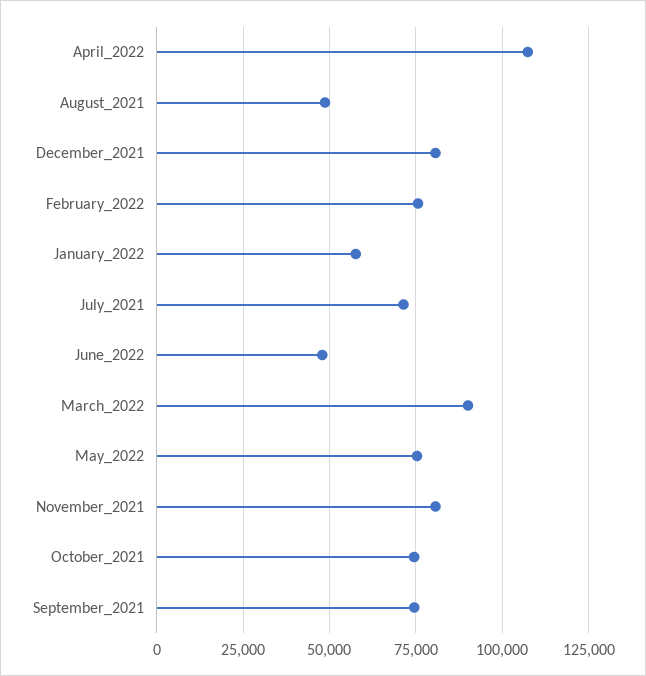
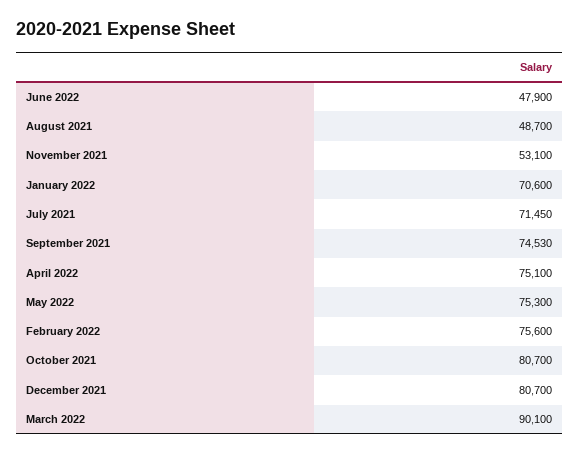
April_2022: 107500 -> 75100
January_2022: 57500 -> 70600
November_2021: 80000 -> 53100
October_2021: 75000 -> 80700

